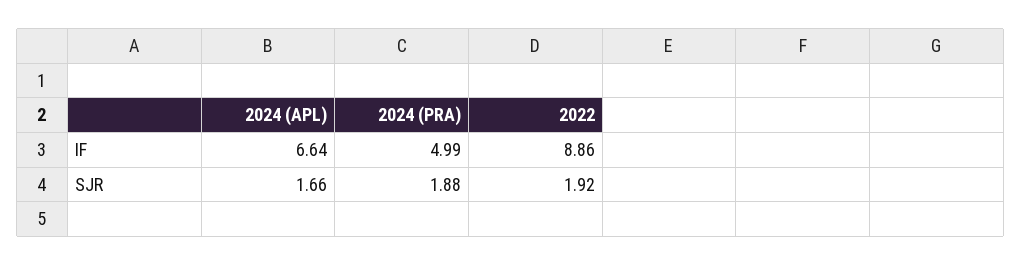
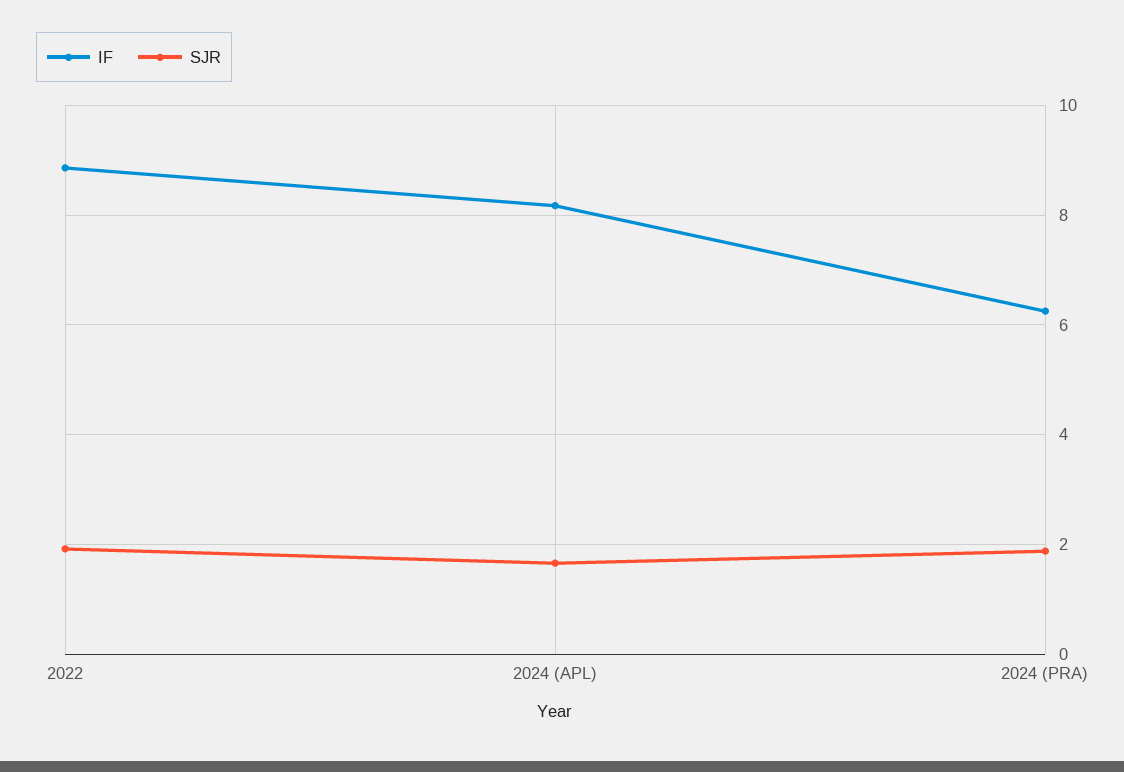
IF, 2024 (APL): 6.64 -> 8.2
IF, 2024 (PRA): 4.99 -> 6.2

